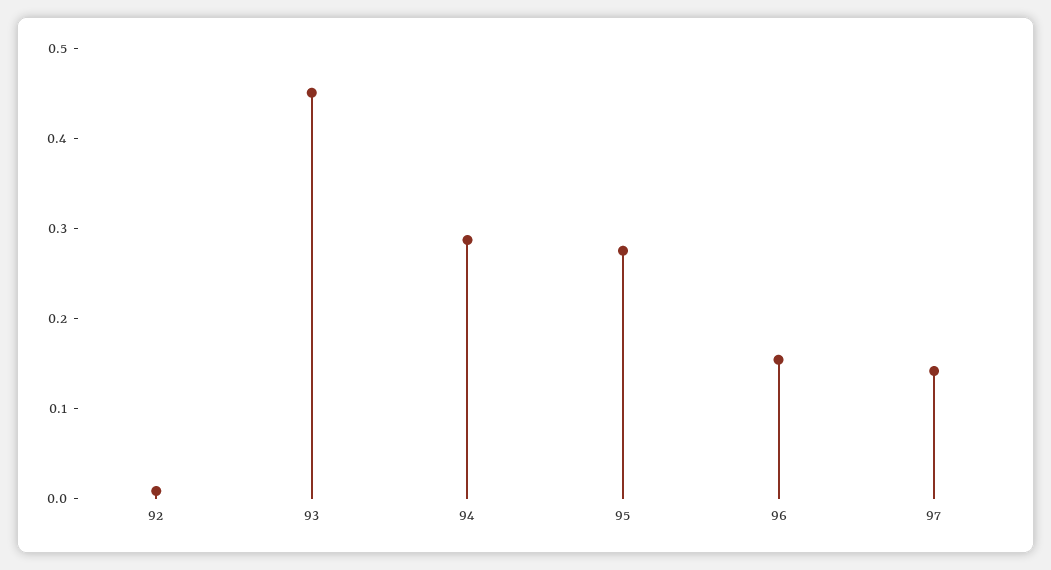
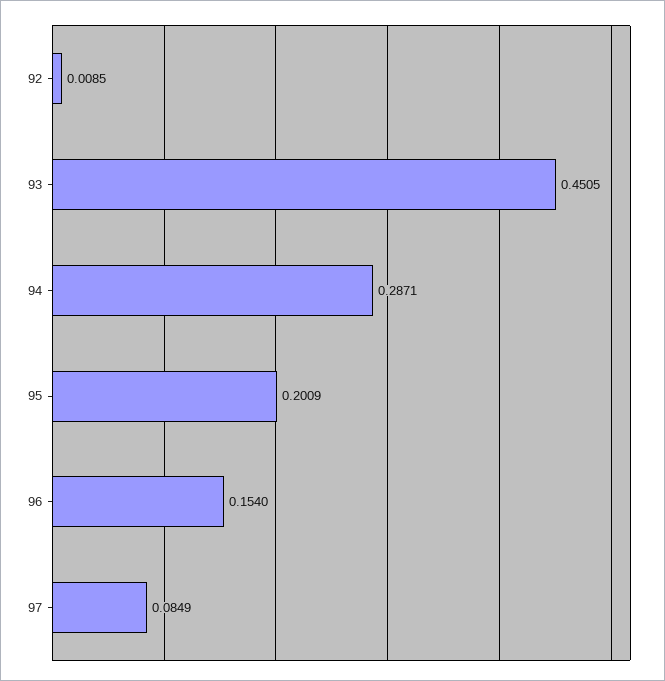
95: 0.28 -> 0.2009
97: 0.14 -> 0.0849

